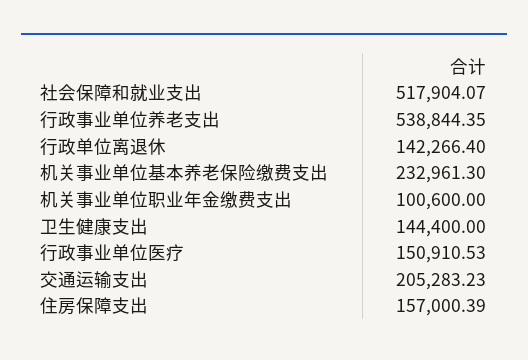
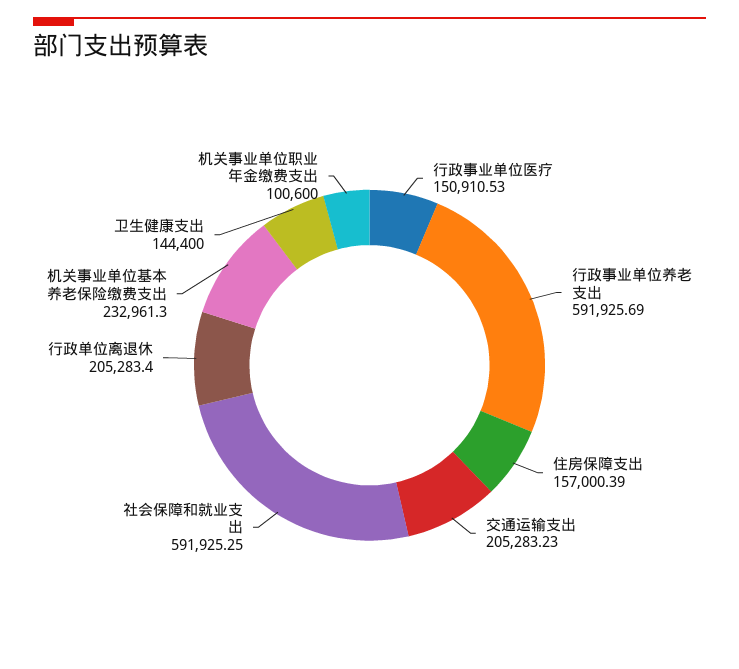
社会保障和就业支出: 517904.07 -> 591925.25
行政事业单位养老支出: 538844.35 -> 591925.69
行政单位离退休: 142266.4 -> 205283.4

